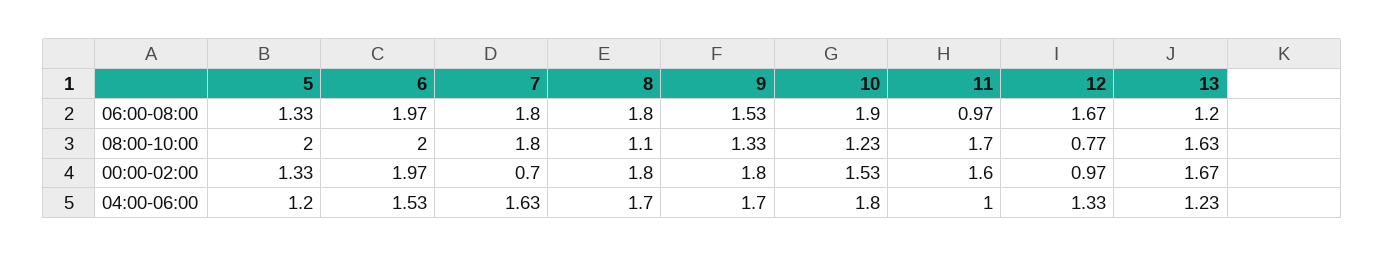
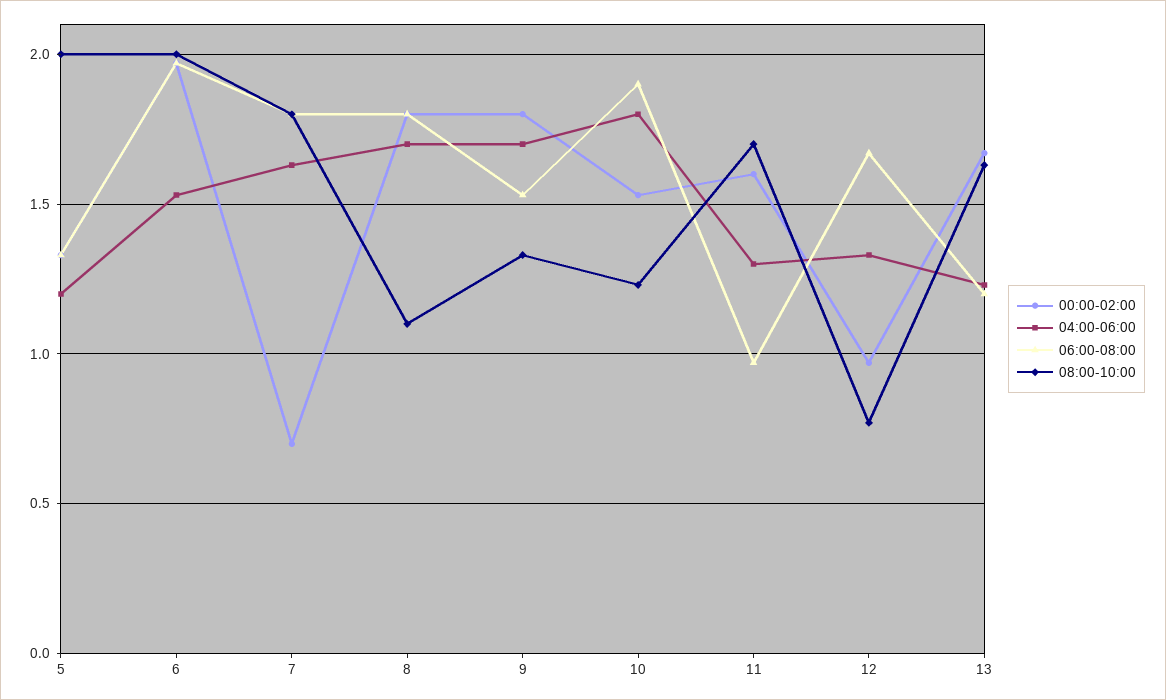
04:00-06:00, 11: 1 -> 1.3

